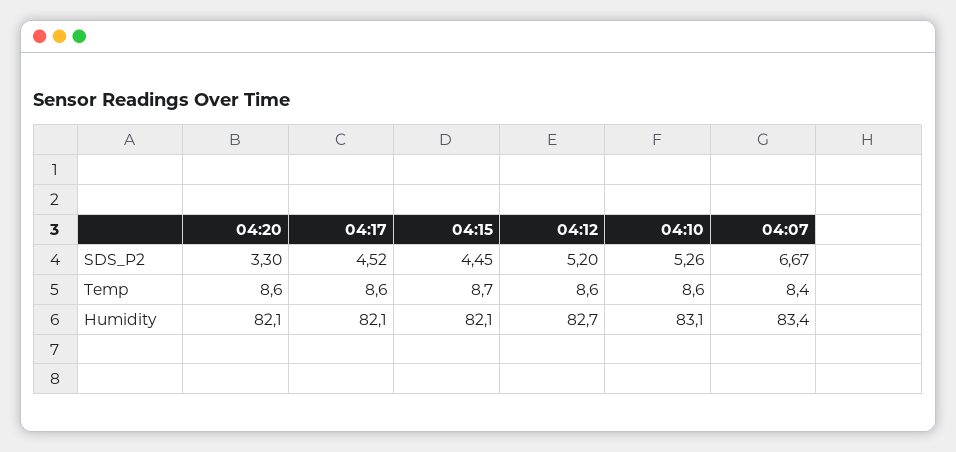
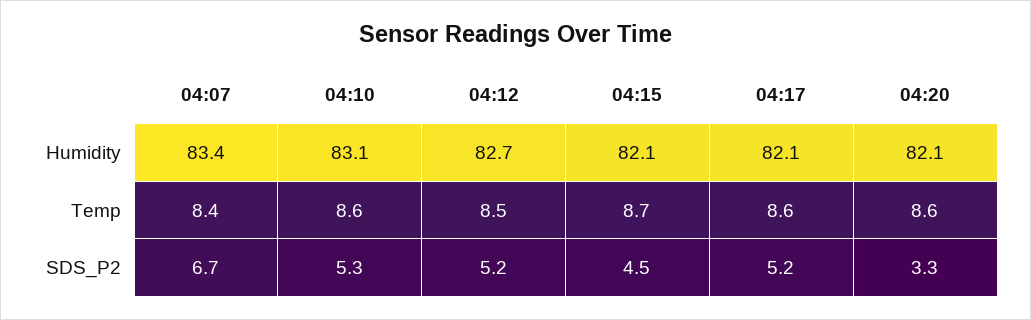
04:17, SDS_P2: 4.52 -> 5.2
04:12, Temp: 8.6 -> 8.5

